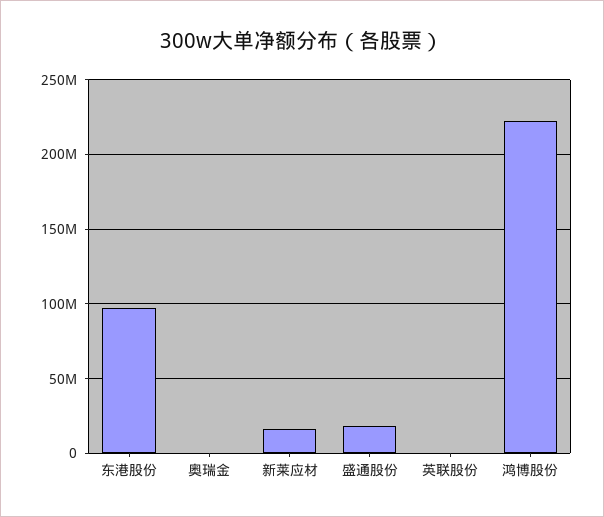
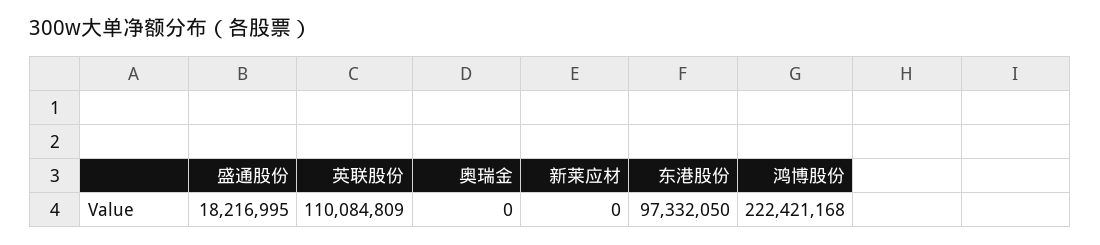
新莱应材: 15000000 -> 0
英联股份: 0 -> 110084809

